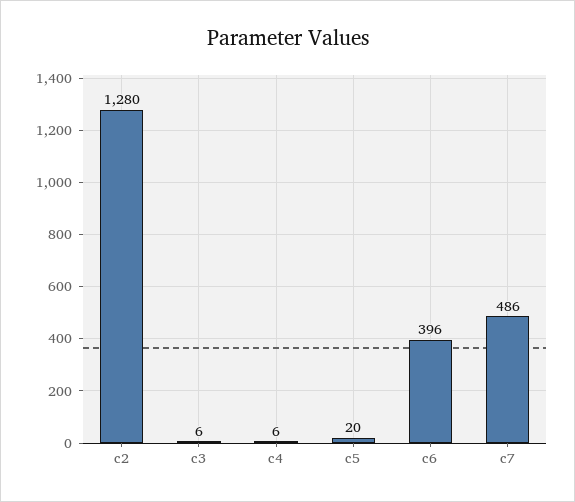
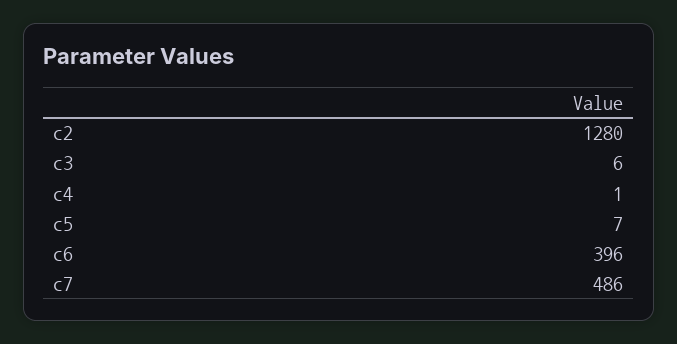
c4: 6 -> 1
c5: 20 -> 7

